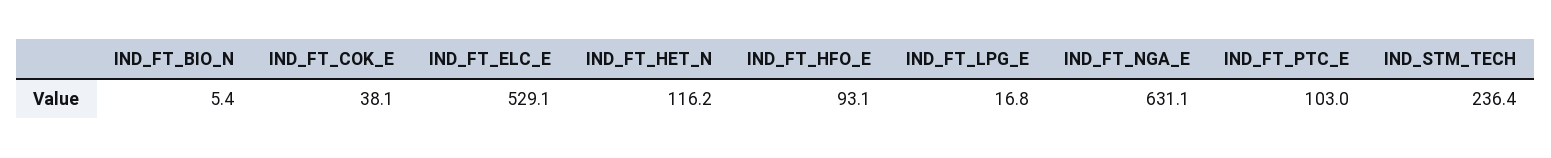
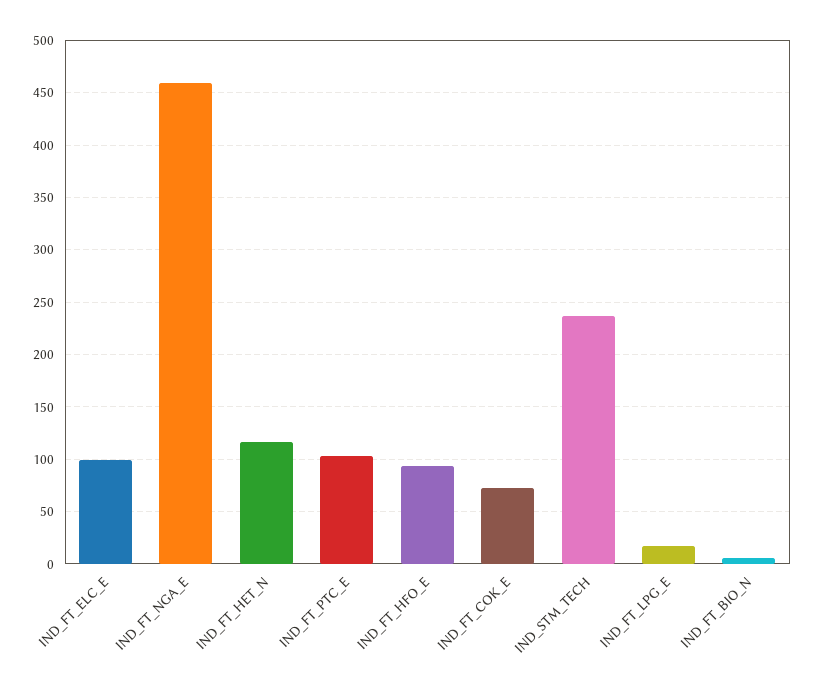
IND_FT_COK_E: 38.1 -> 70
IND_FT_ELC_E: 529.1 -> 100
IND_FT_NGA_E: 631.1 -> 460

